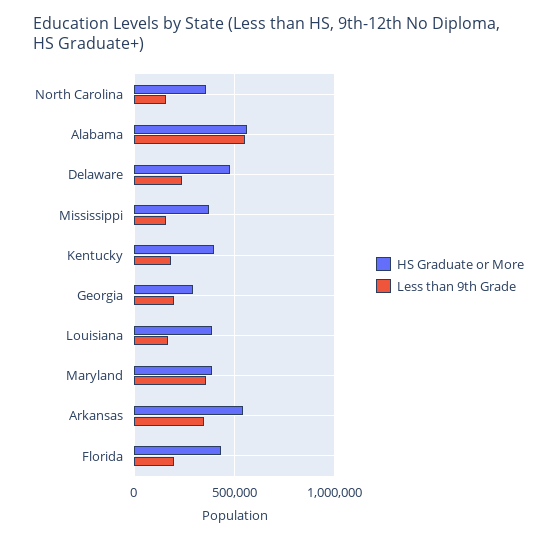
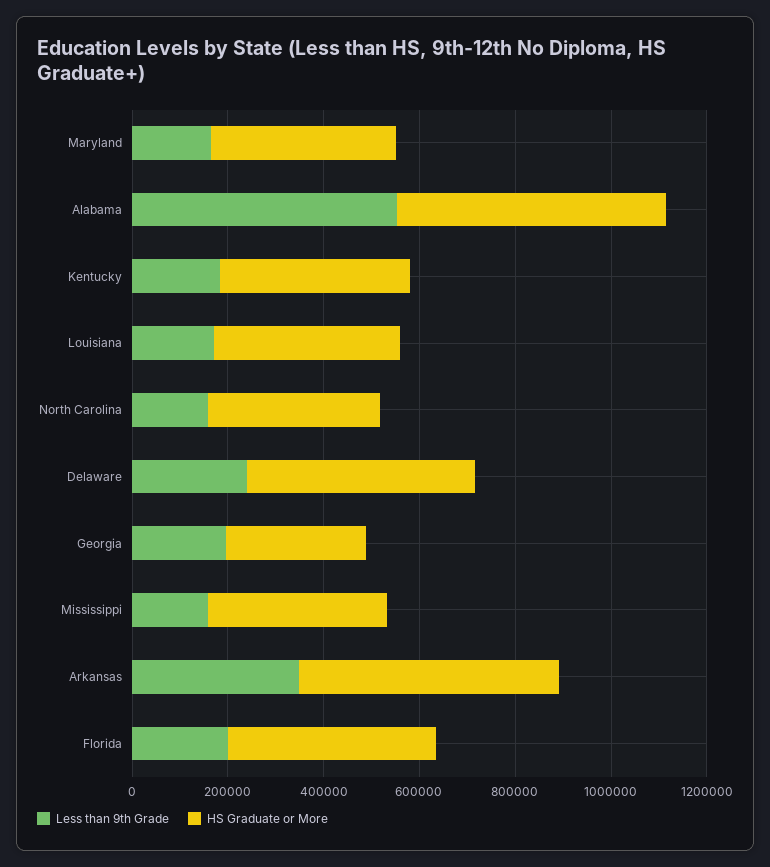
Less than 9th Grade, Maryland: 350000 -> 150000

